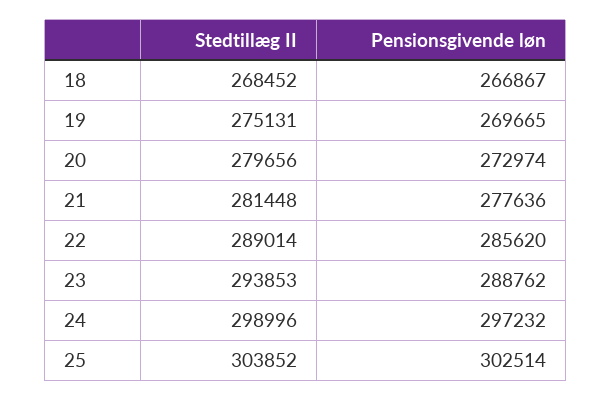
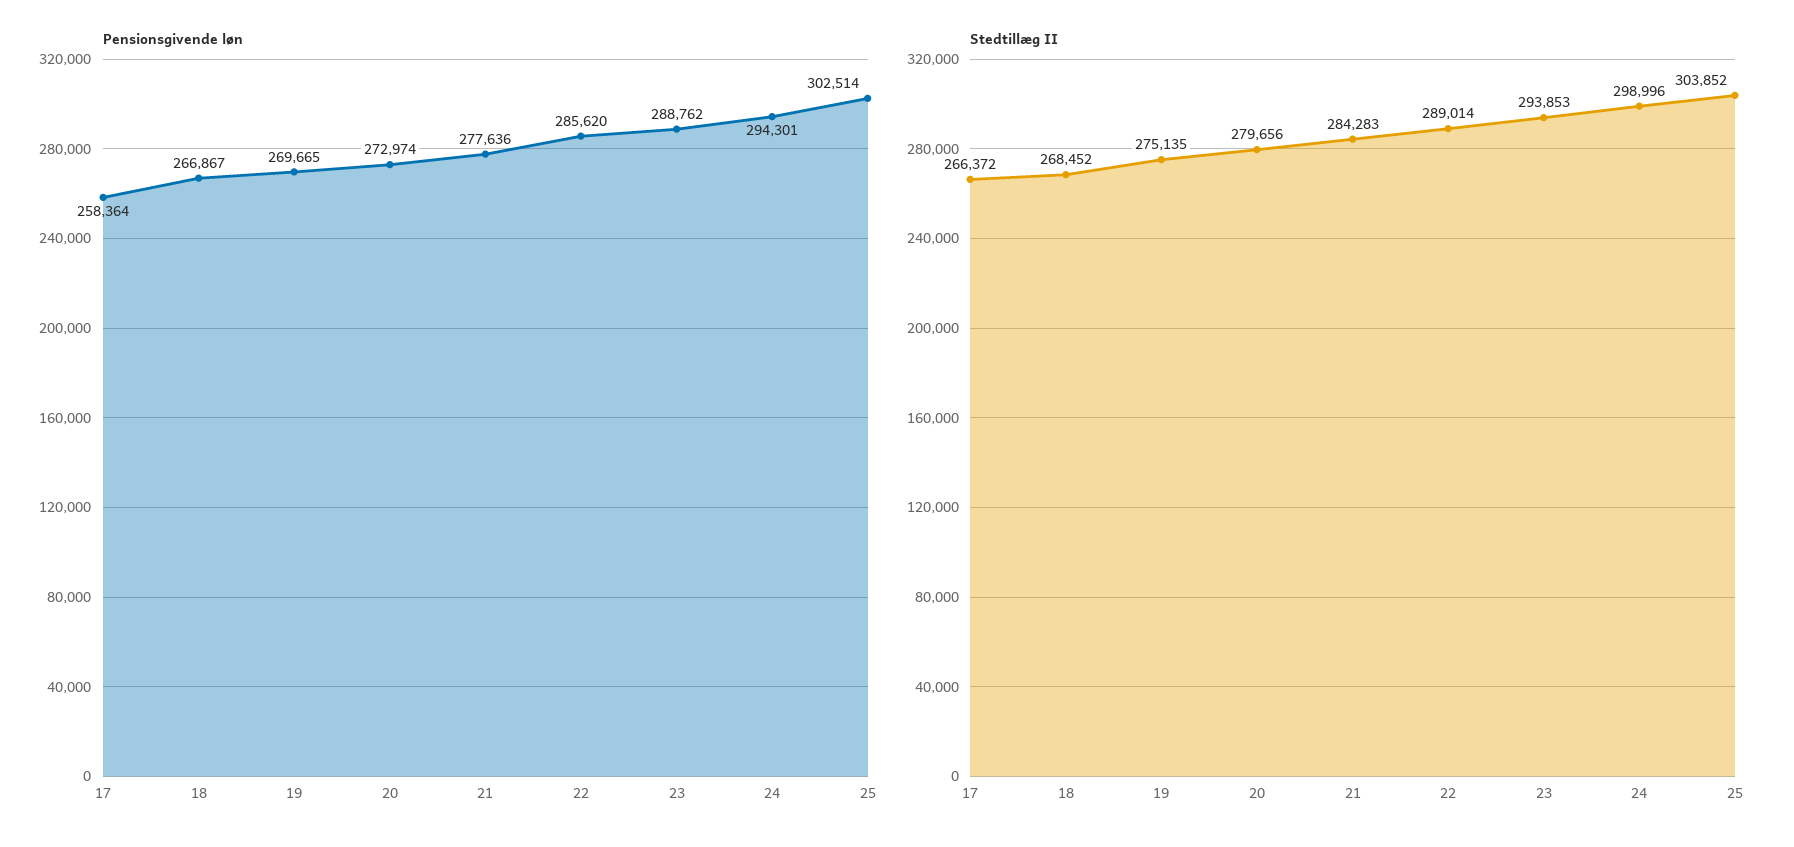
Stedtillæg II, 19: 275131 -> 275135
Stedtillæg II, 21: 281448 -> 284283
Pensionsgivende løn, 24: 297232 -> 294301
Pensionsgivende løn, 17: none -> 258364
Stedtillæg II, 17: none -> 266372

